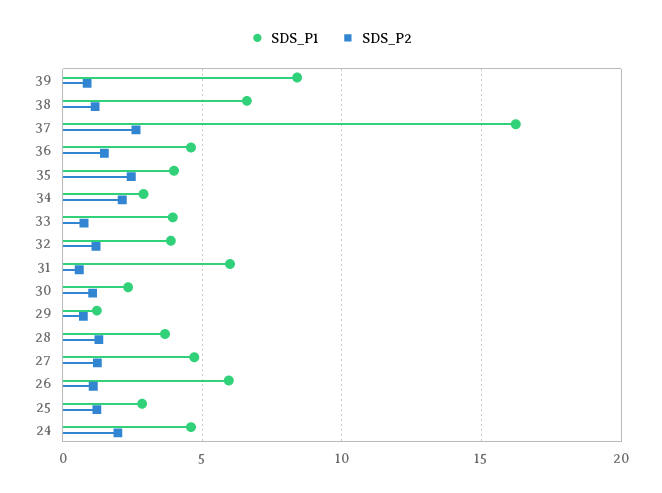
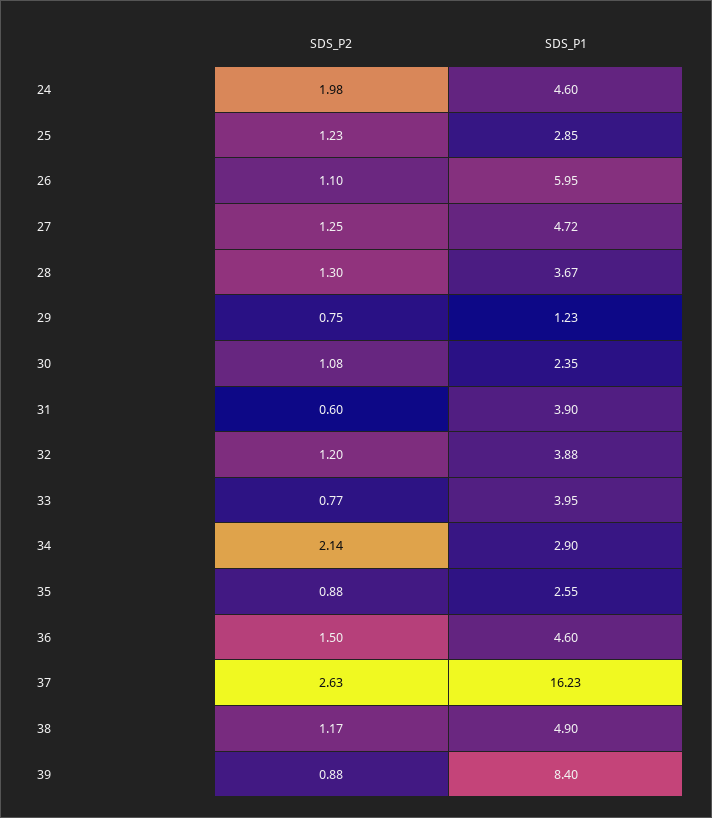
SDS_P1, 38: 6.5 -> 4.9
SDS_P1, 35: 4 -> 2.55
SDS_P2, 35: 2.5 -> 0.88
SDS_P1, 31: 6 -> 3.9

